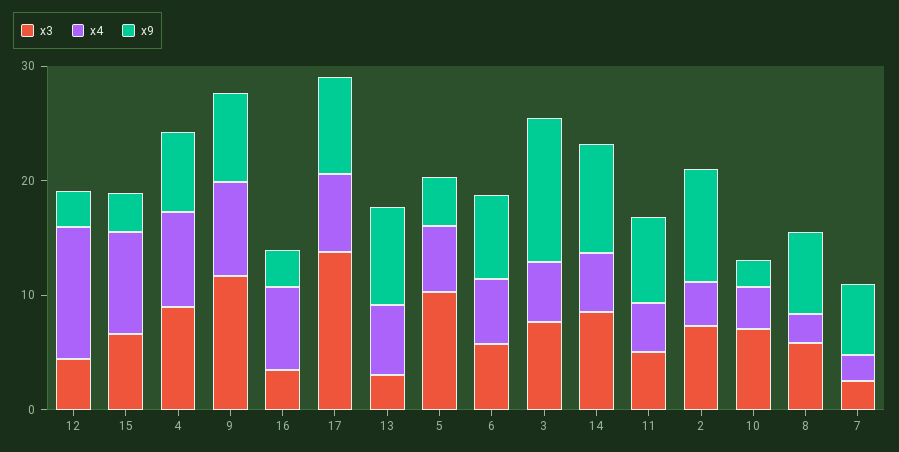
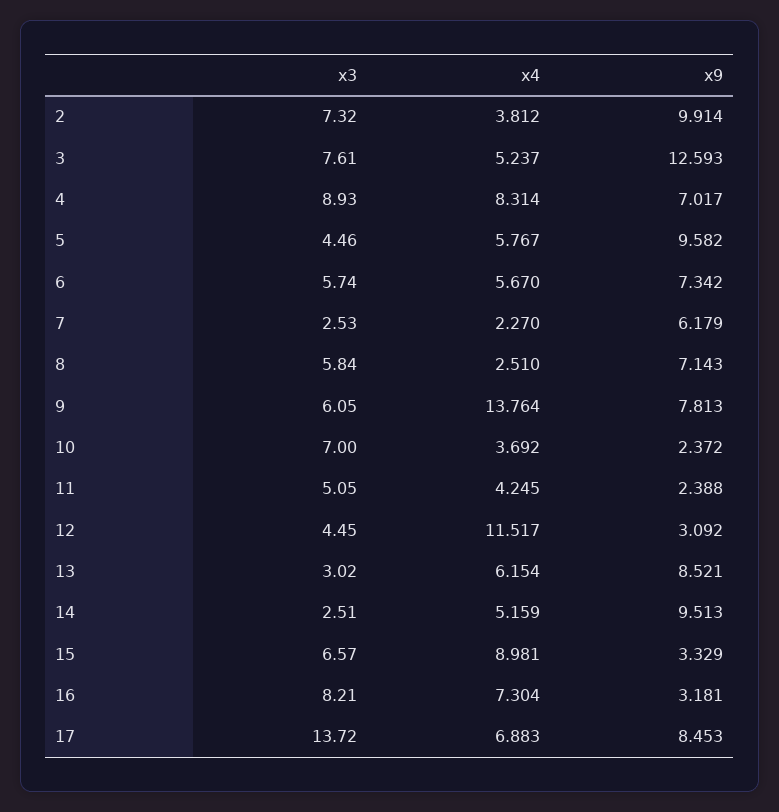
x3, 9: 12 -> 6.05
x4, 9: 8 -> 13.764
x3, 16: 4 -> 8.21
x3, 5: 10 -> 4.46
x9, 5: 4 -> 9.582
x3, 14: 8 -> 2.51
x9, 11: 8 -> 2.388

